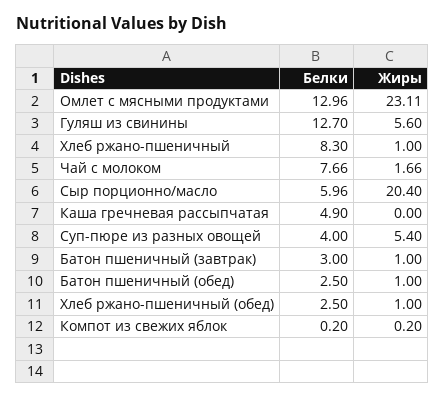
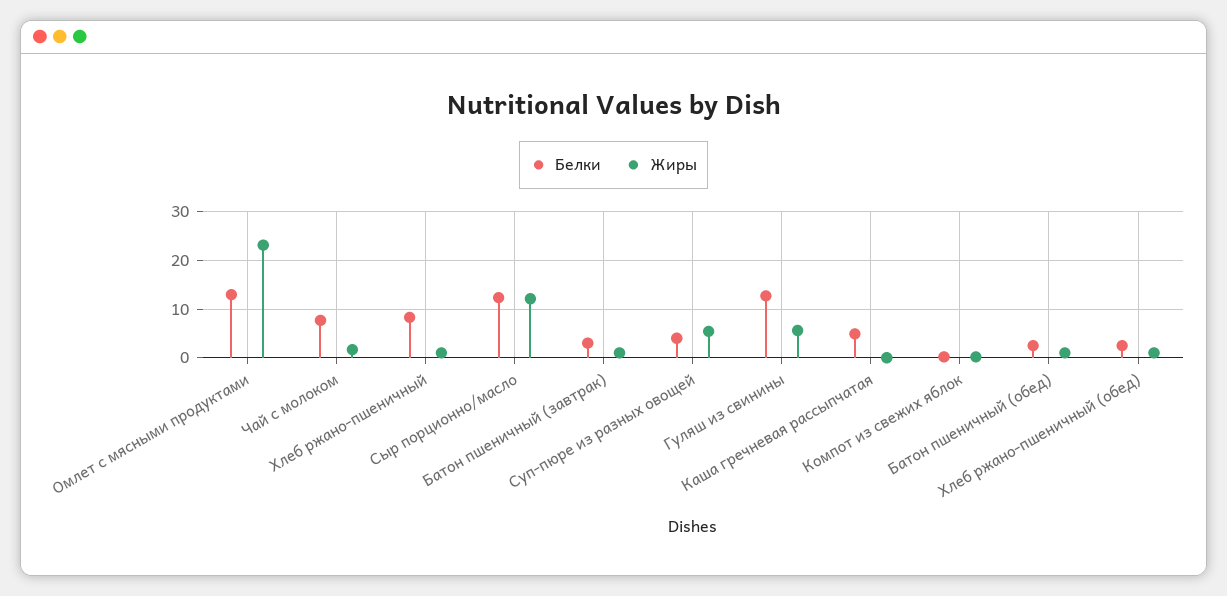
Белки, Сыр порционно/масло: 5.96 -> 12
Жиры, Сыр порционно/масло: 20.4 -> 12

